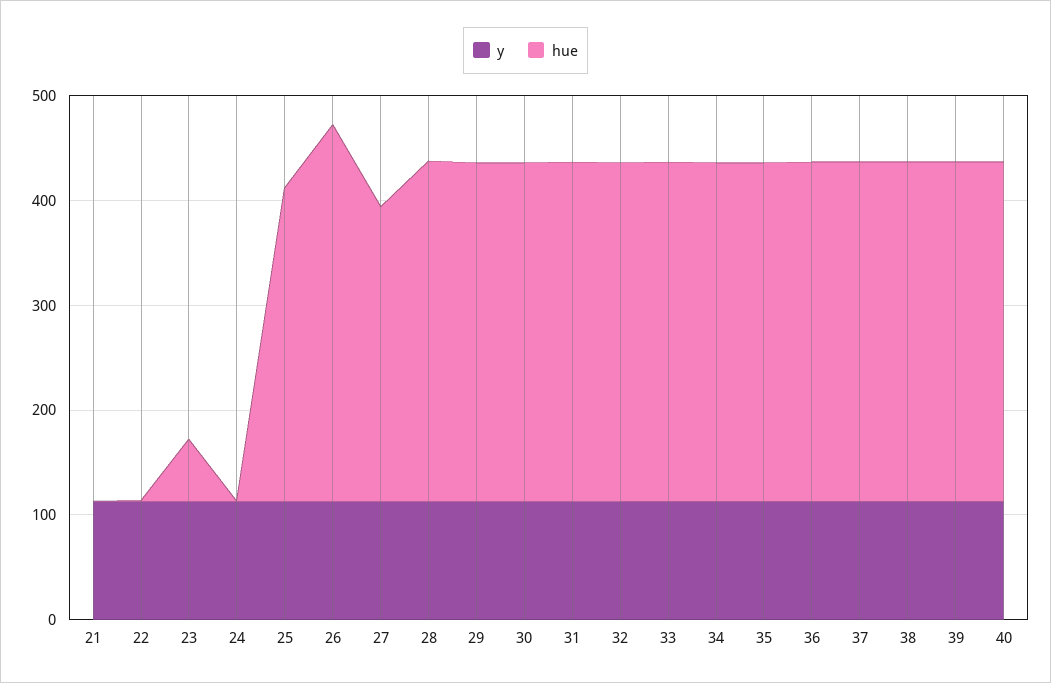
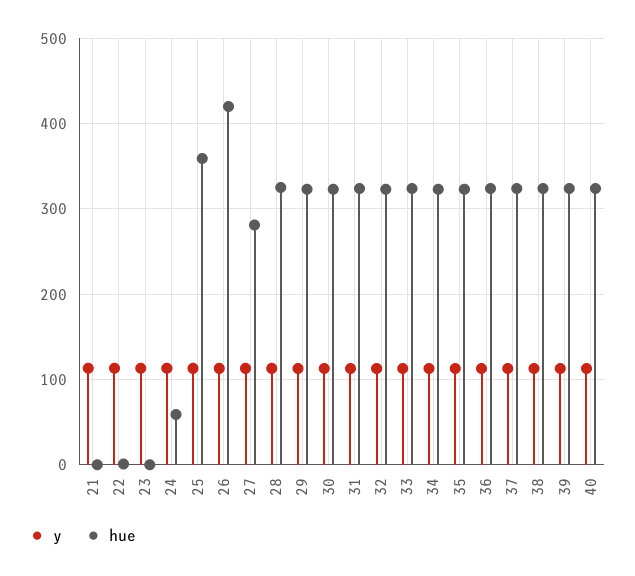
hue, 23: 60 -> 0
hue, 24: 0 -> 60
hue, 25: 300 -> 360
hue, 26: 360 -> 420

